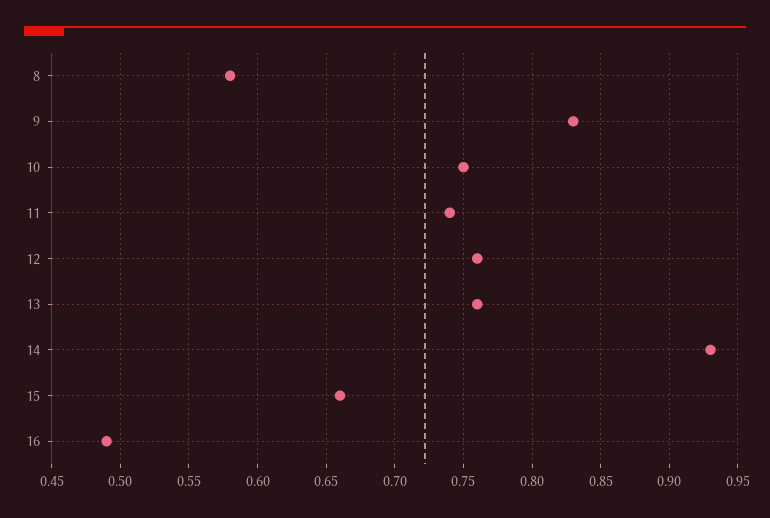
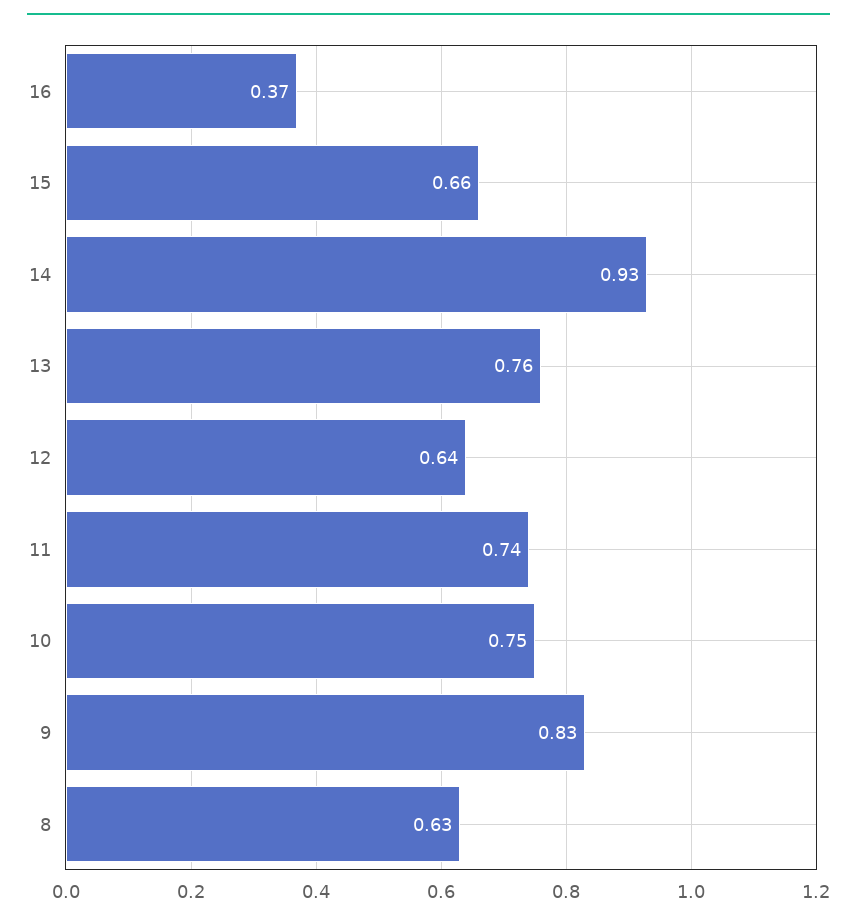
8: 0.58 -> 0.63
12: 0.76 -> 0.64
16: 0.49 -> 0.37

